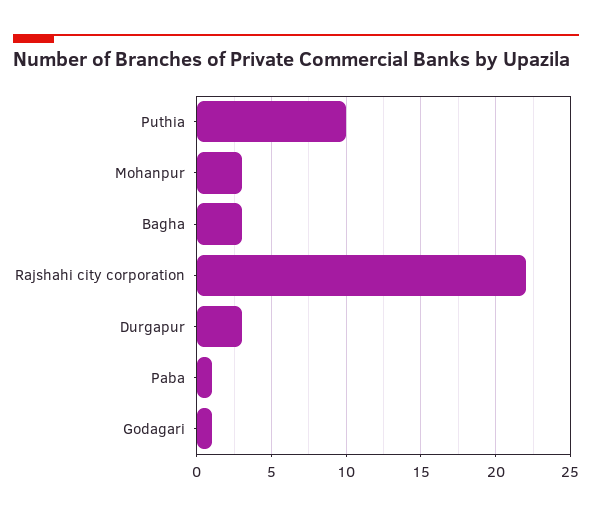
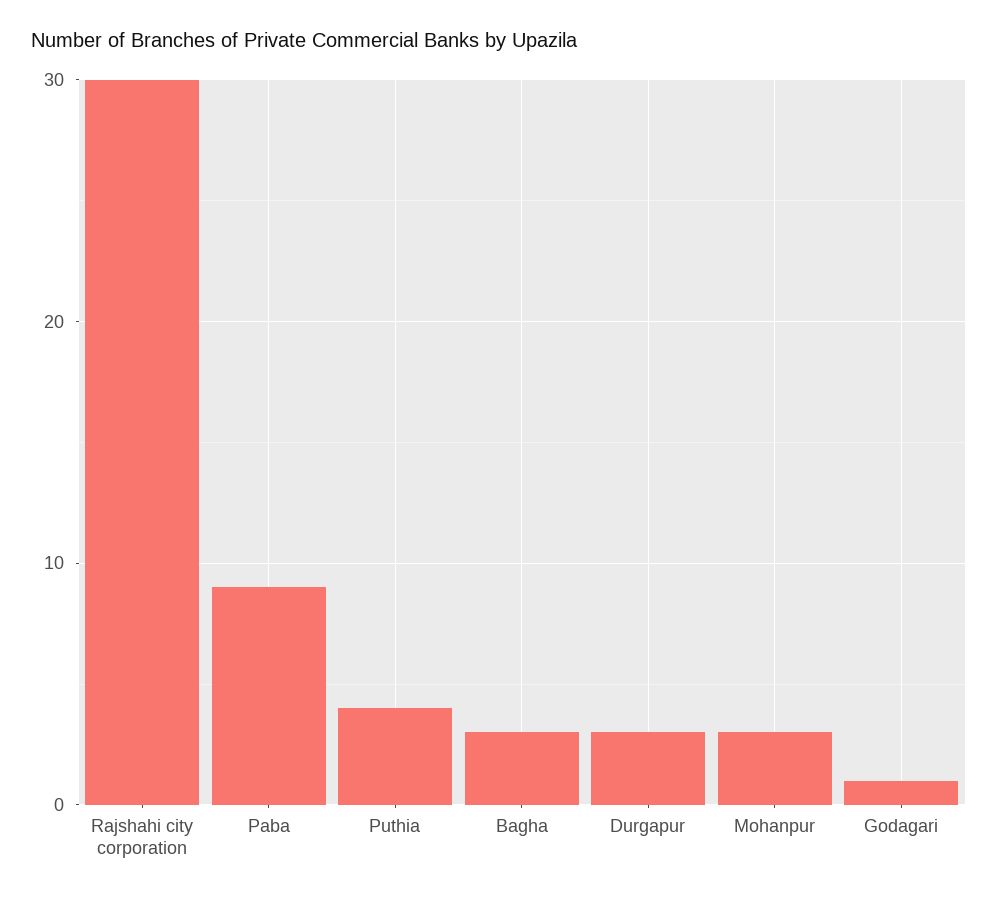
Puthia: 10 -> 4
Rajshahi city corporation: 22 -> 30
Paba: 1 -> 9

